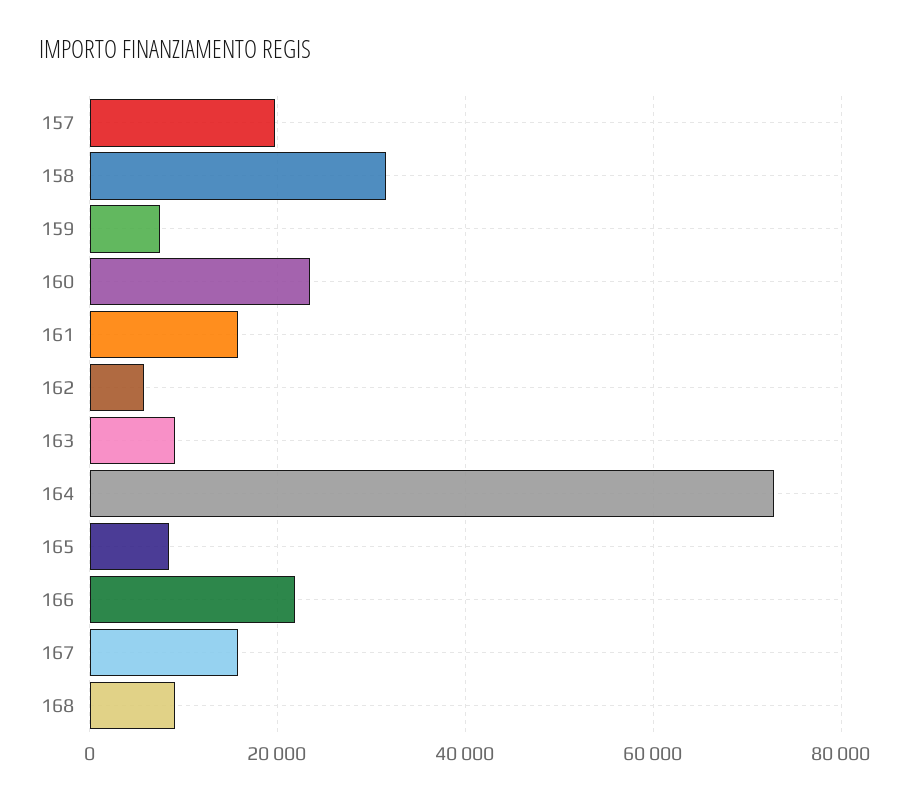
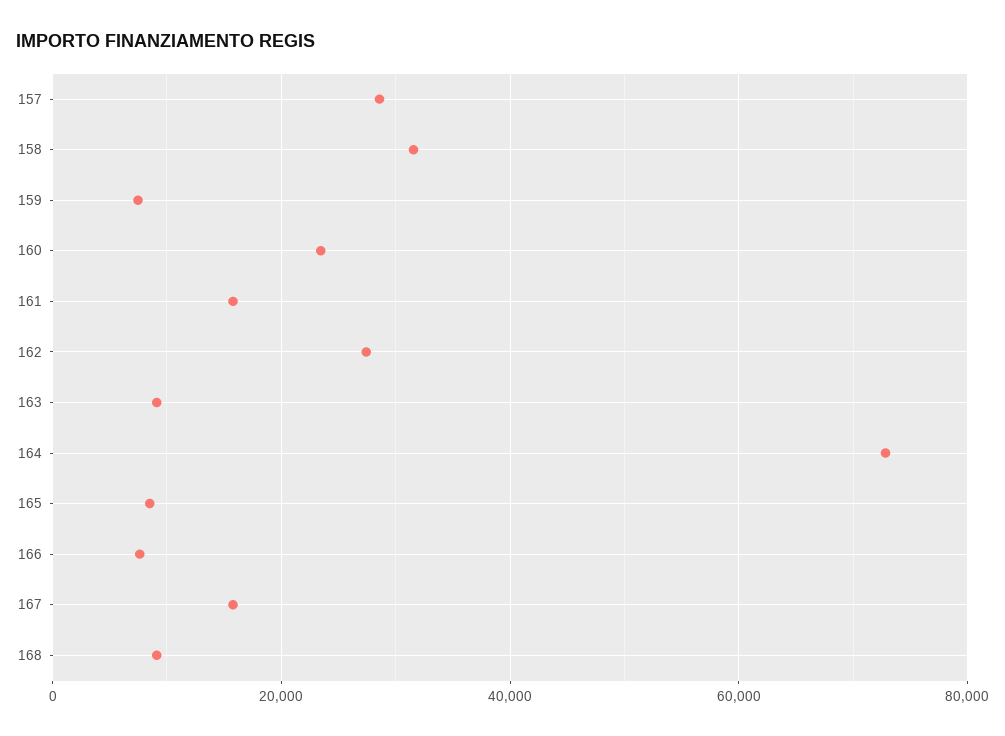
157: 20000 -> 28000
162: 6000 -> 28000
166: 22000 -> 8000

